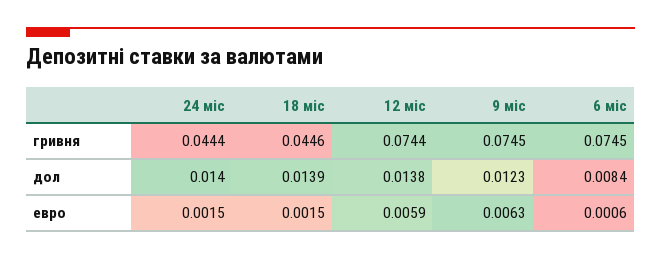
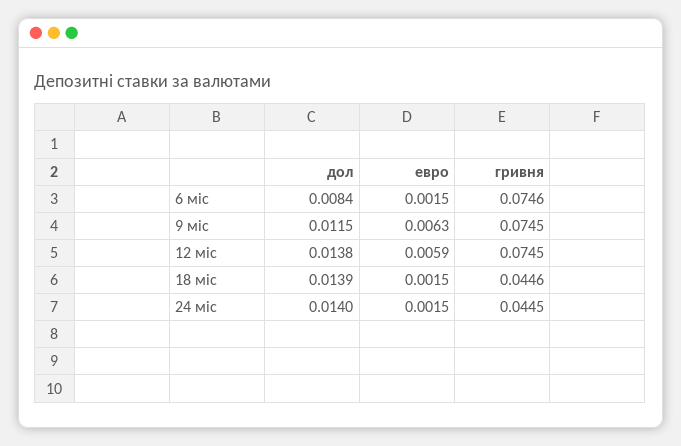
24 міс, гривня: 0.0444 -> 0.0445
12 міс, гривня: 0.0744 -> 0.0745
6 міс, гривня: 0.0745 -> 0.0746
9 міс, дол: 0.0123 -> 0.0115
6 міс, евро: 0.0006 -> 0.0015

